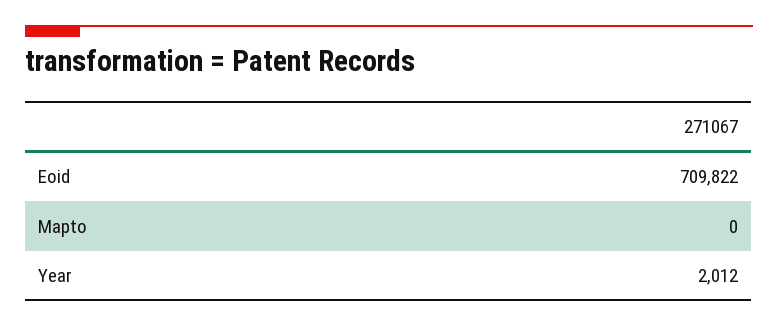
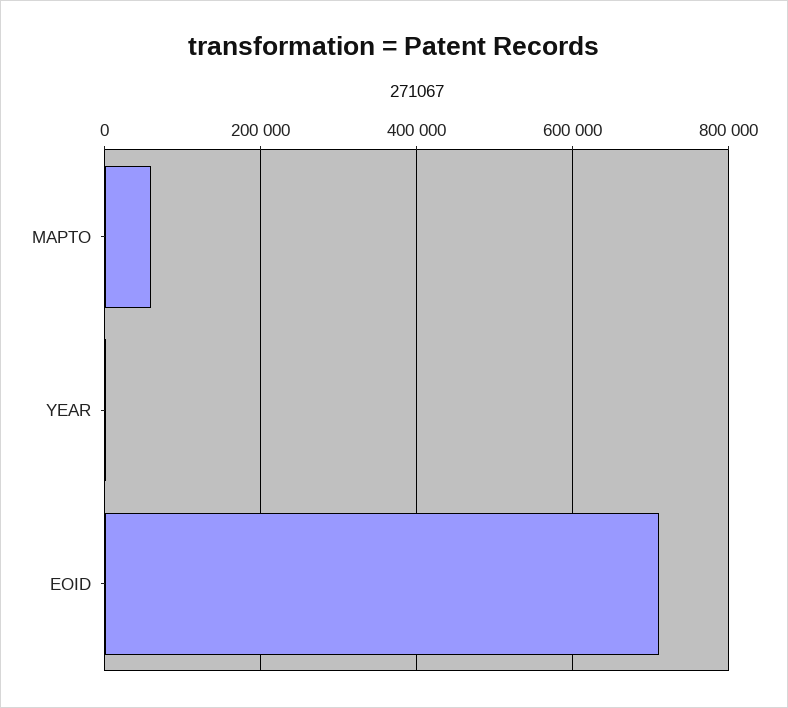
Mapto: 0 -> 60000

